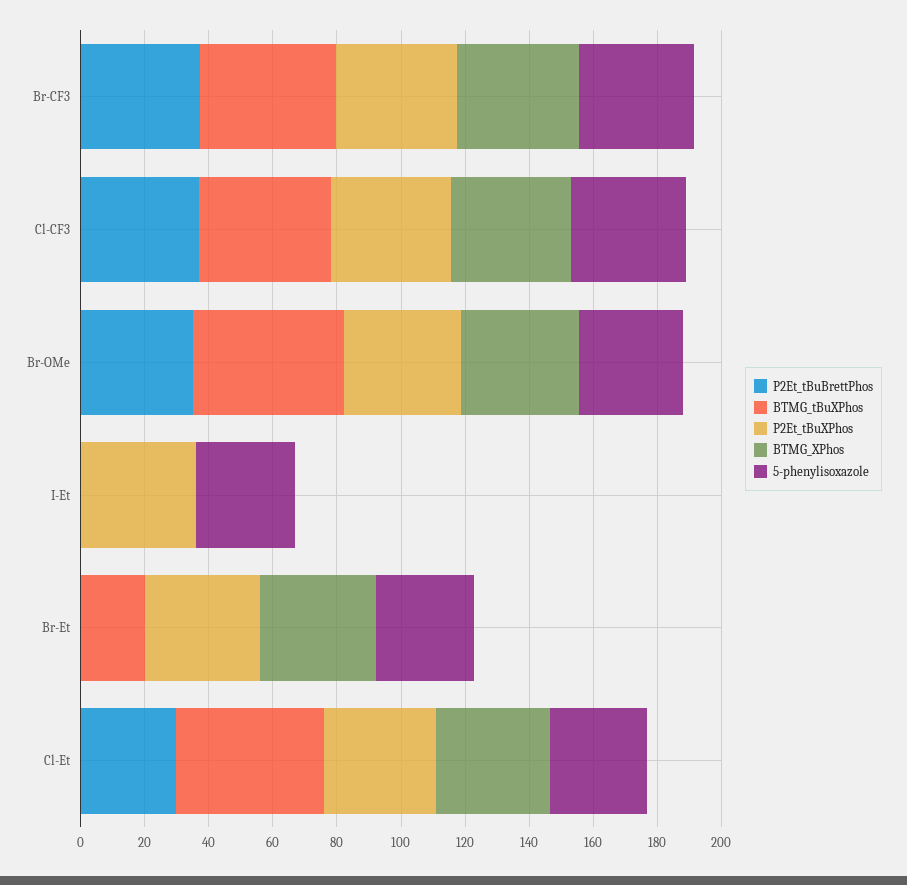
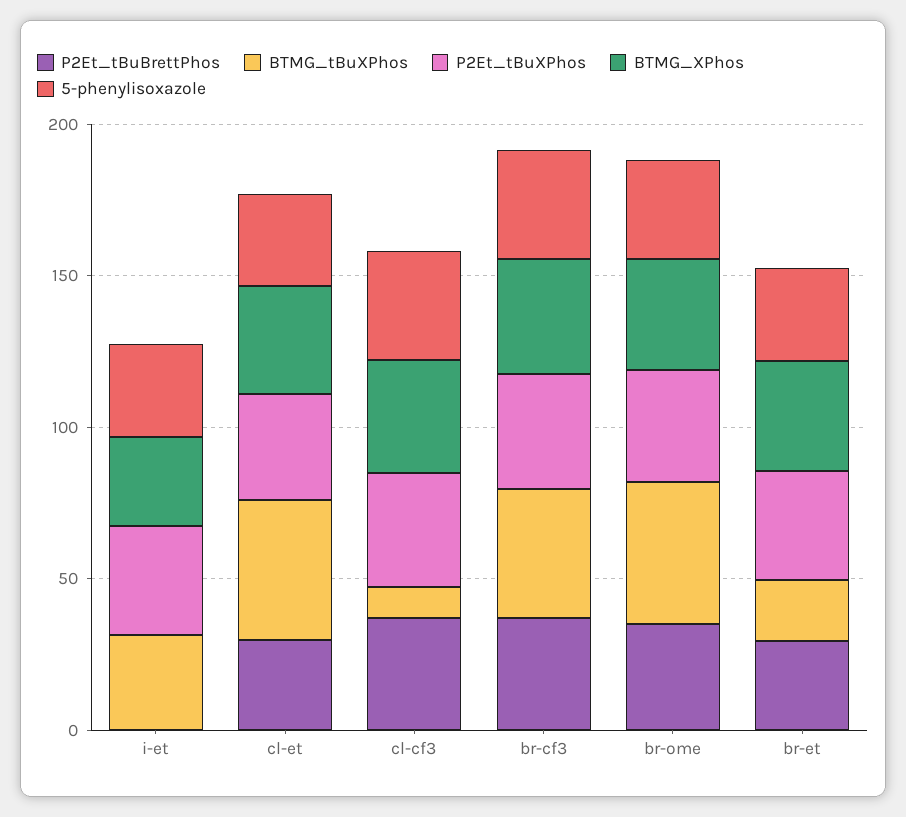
BTMG_tBuXPhos, Cl-CF3: 40 -> 10
BTMG_tBuXPhos, I-Et: 0 -> 30
BTMG_XPhos, I-Et: 0 -> 30
P2Et_tBuBrettPhos, Br-Et: 0 -> 30

